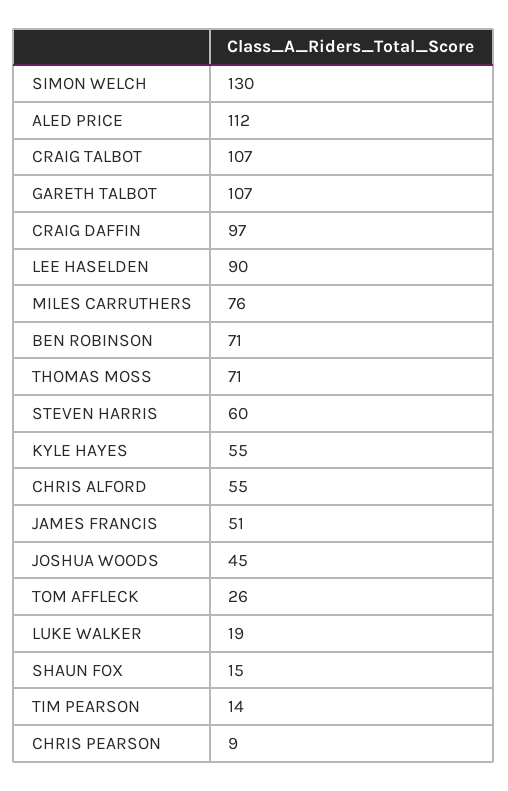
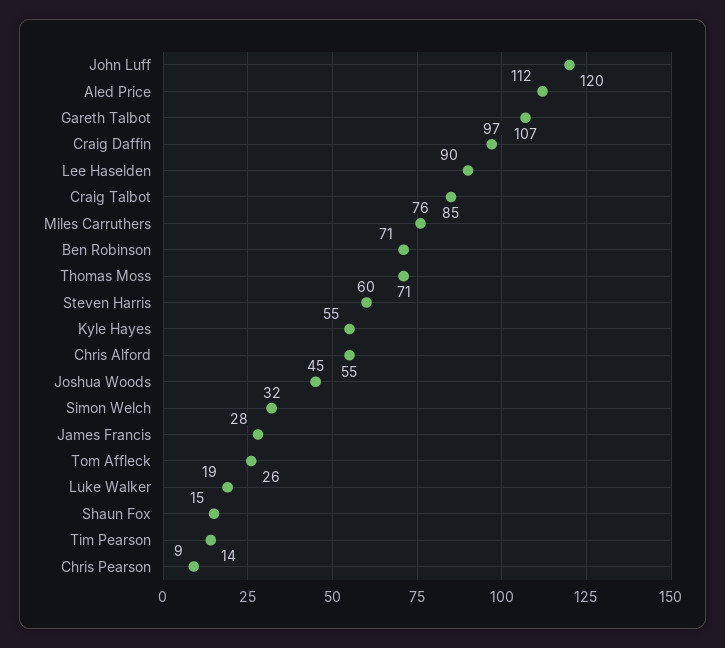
SIMON WELCH: 130 -> 32
CRAIG TALBOT: 107 -> 85
JAMES FRANCIS: 51 -> 28
John Luff: none -> 120

